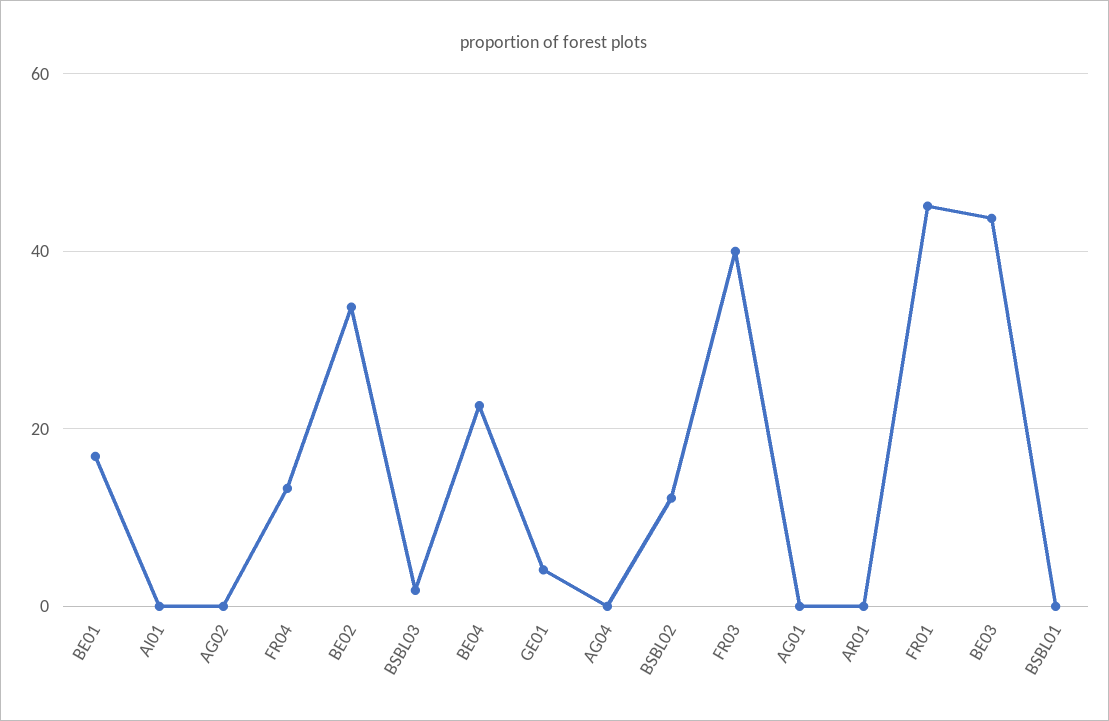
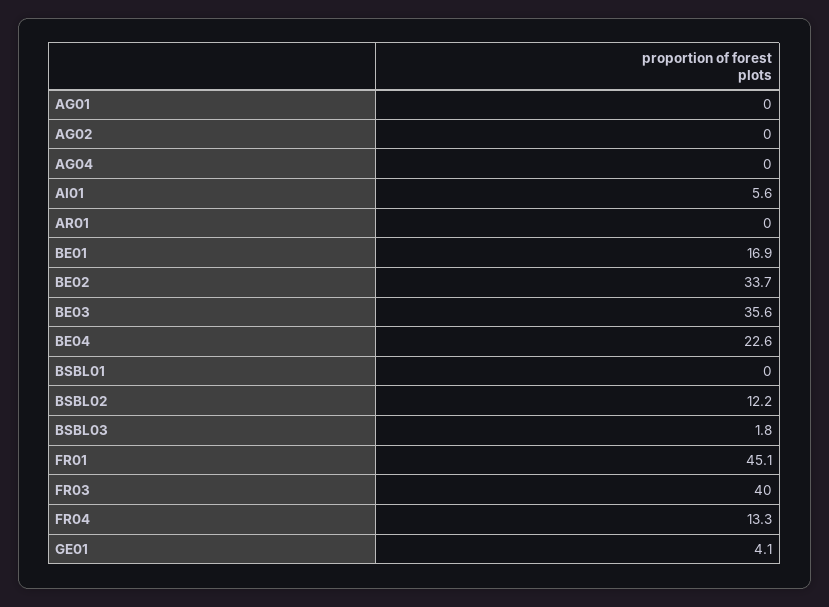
AI01: 0 -> 5.6
BE03: 44 -> 35.6

